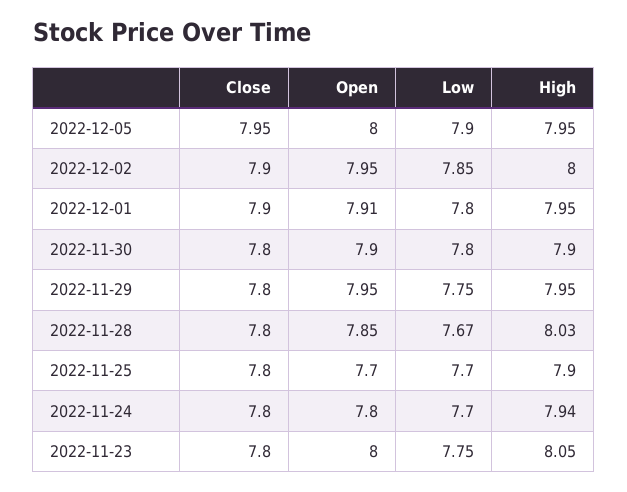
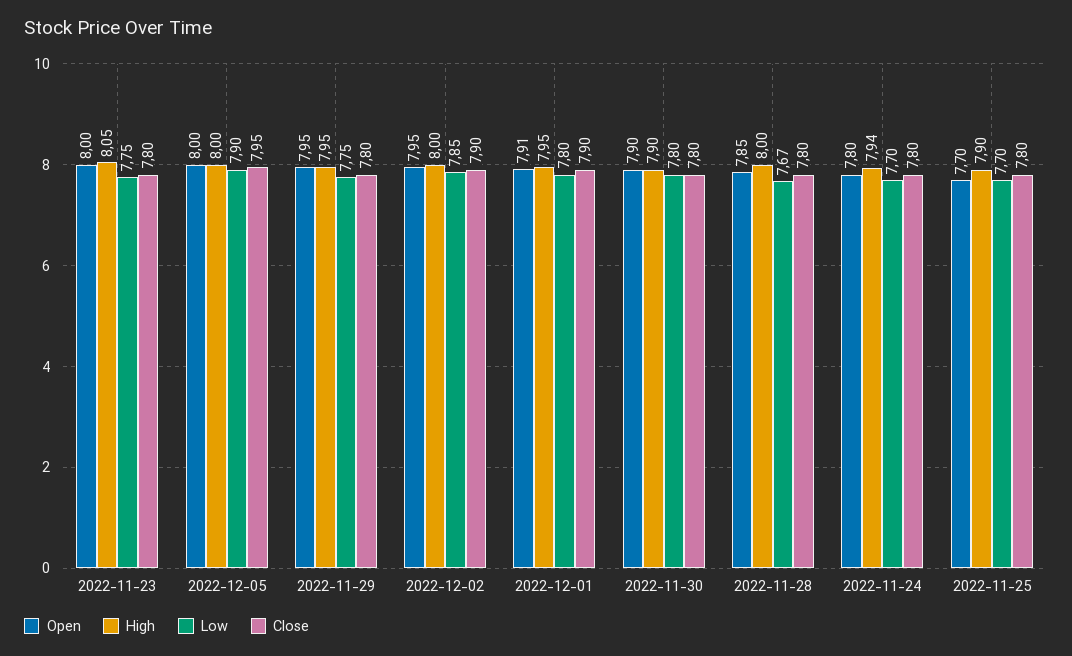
High, 2022-12-05: 7.95 -> 8
High, 2022-11-28: 8.03 -> 8

